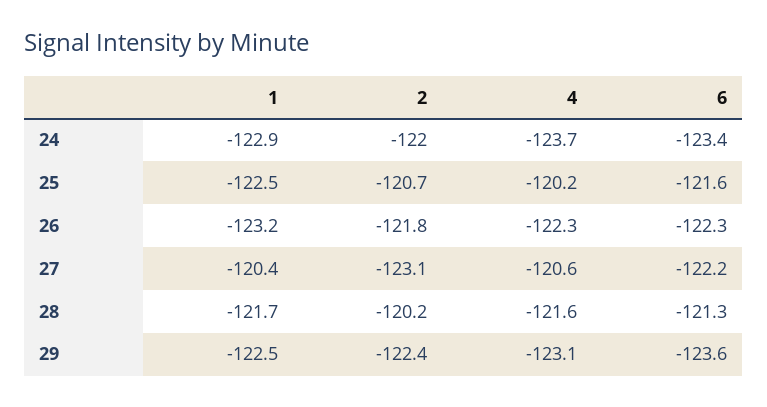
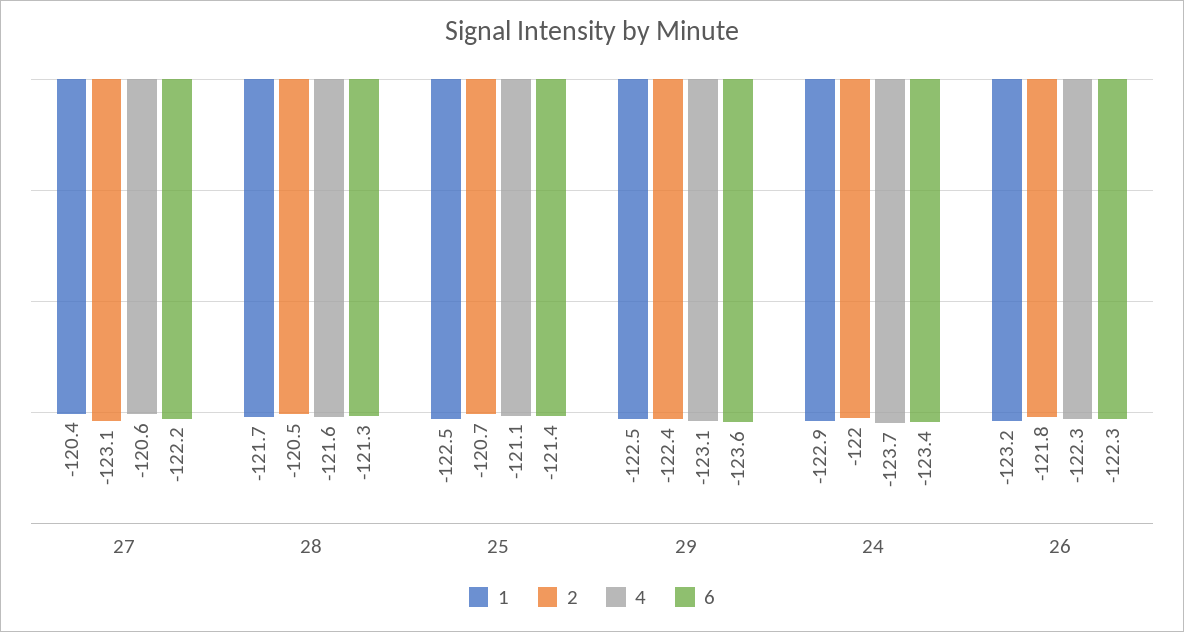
4, 25: -120.2 -> -121.1
6, 25: -121.6 -> -121.4
2, 28: -120.2 -> -120.5

